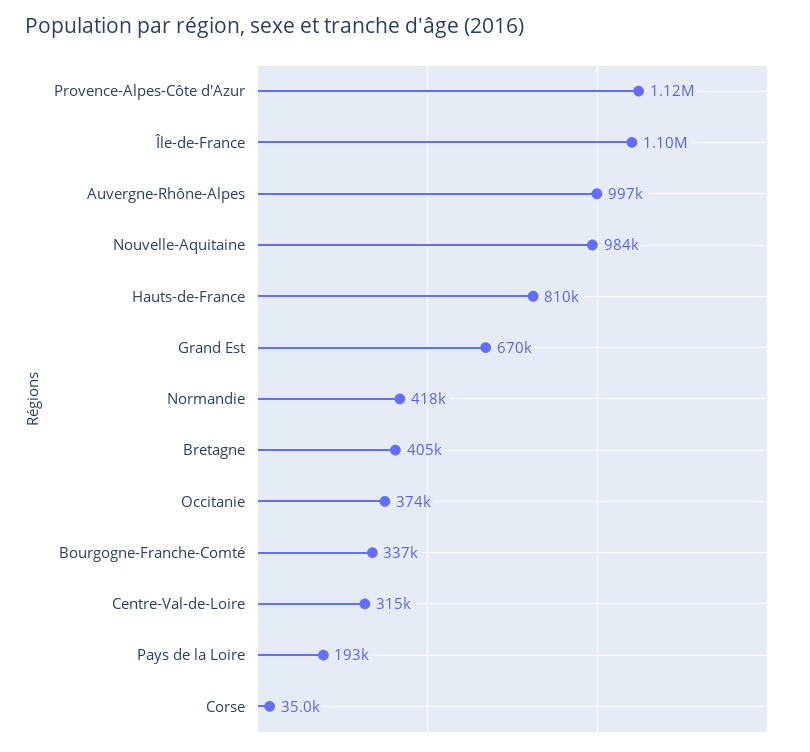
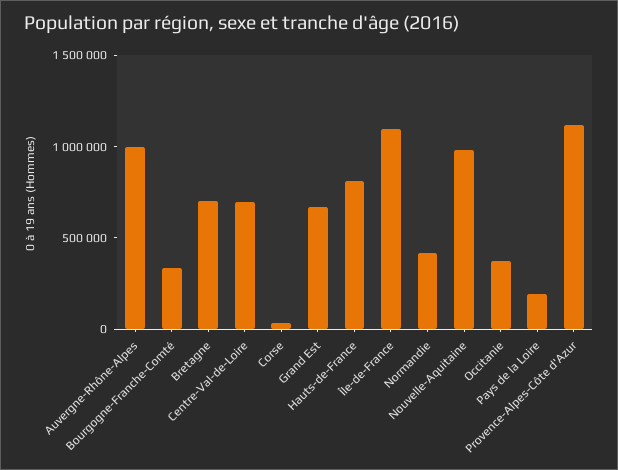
Bretagne: 405000 -> 700000
Centre-Val-de-Loire: 315000 -> 700000

